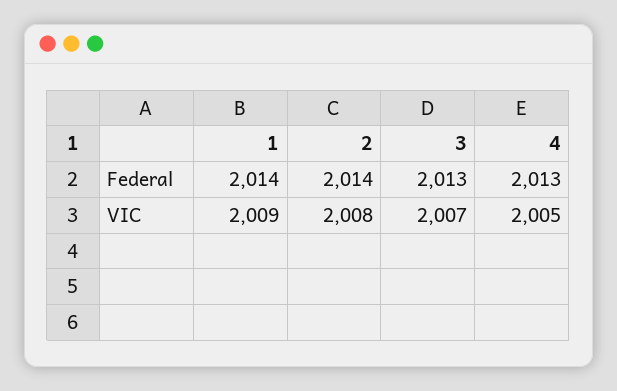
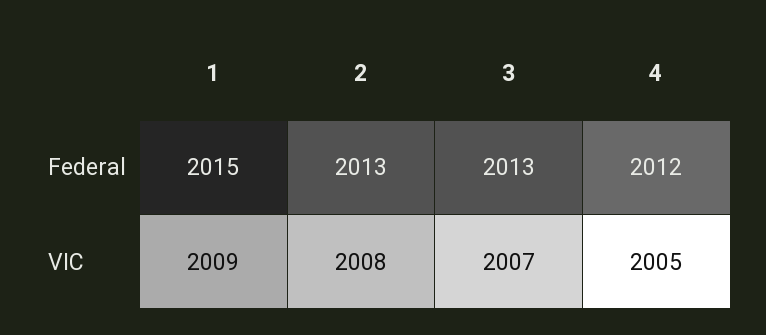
1, Federal: 2014 -> 2015
2, Federal: 2014 -> 2013
4, Federal: 2013 -> 2012

